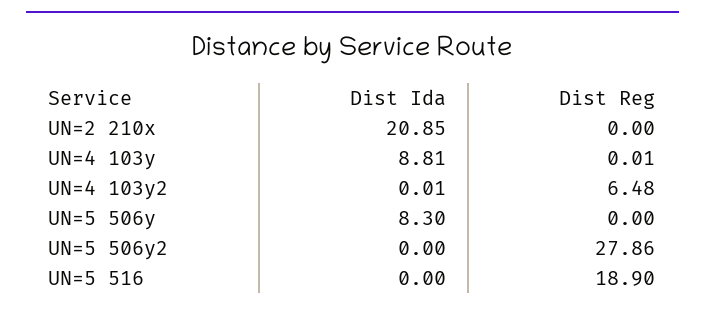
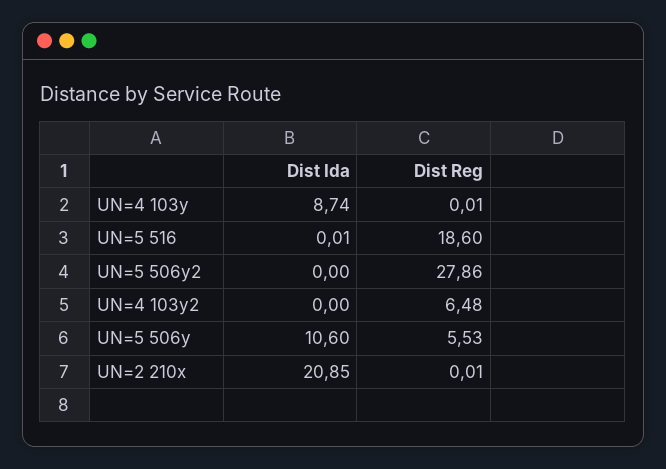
Dist Reg, UN=2 210x: 0 -> 0.01
Dist Ida, UN=4 103y: 8.81 -> 8.74
Dist Ida, UN=4 103y2: 0.01 -> 0
Dist Ida, UN=5 506y: 8.3 -> 10.6
Dist Reg, UN=5 506y: 0 -> 5.53
Dist Ida, UN=5 516: 0 -> 0.01
Dist Reg, UN=5 516: 18.9 -> 18.6

